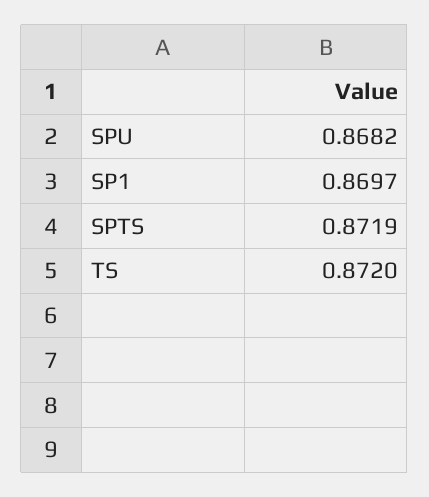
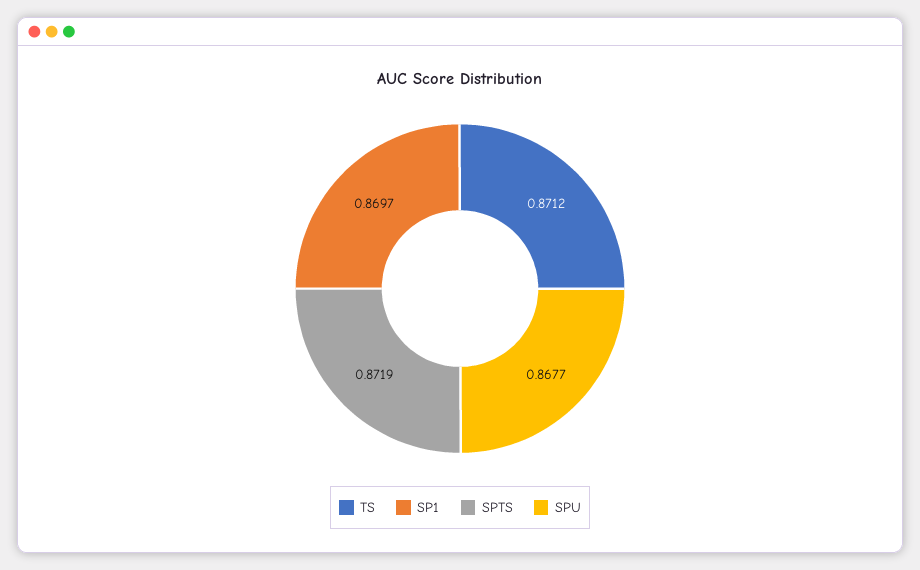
SPU: 0.8682 -> 0.8677
TS: 0.872 -> 0.8712

